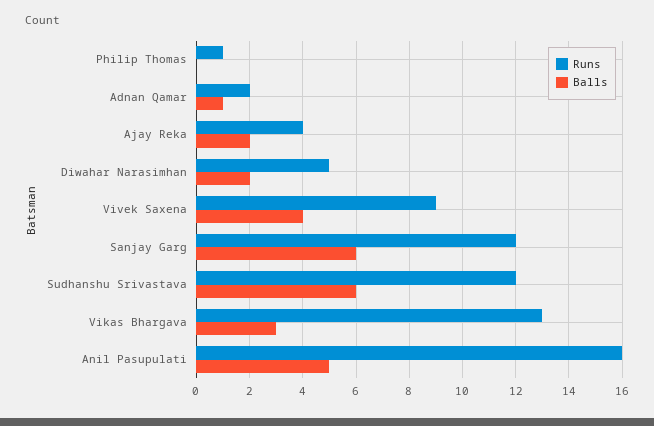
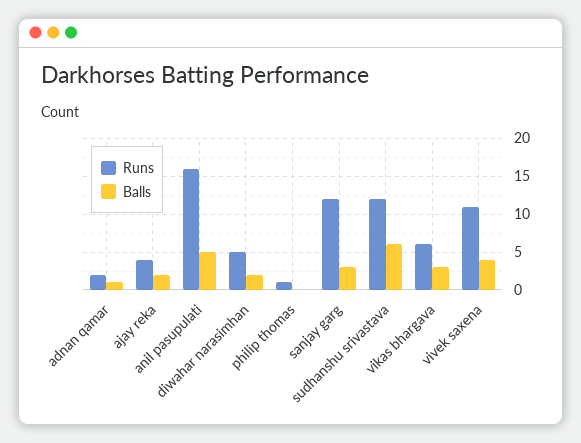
Runs, Vivek Saxena: 9 -> 11
Balls, Sanjay Garg: 6 -> 3
Runs, Vikas Bhargava: 13 -> 6

